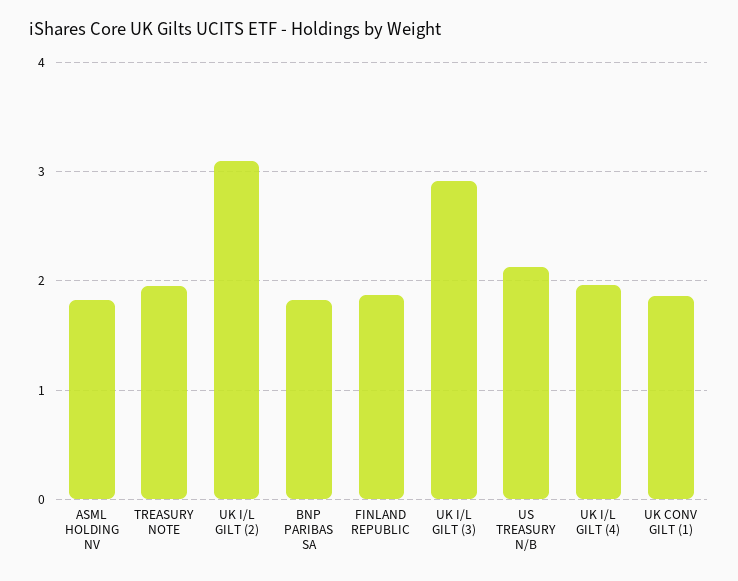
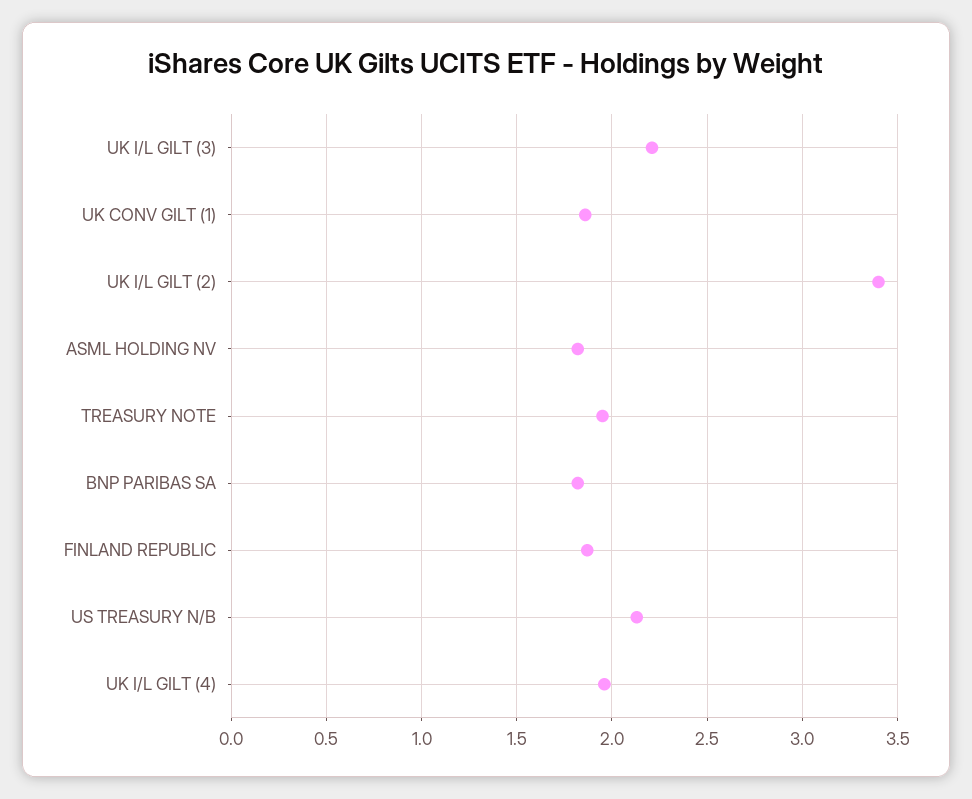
UK I/L GILT (2): 3.1 -> 3.4
UK I/L GILT (3): 2.9 -> 2.2

